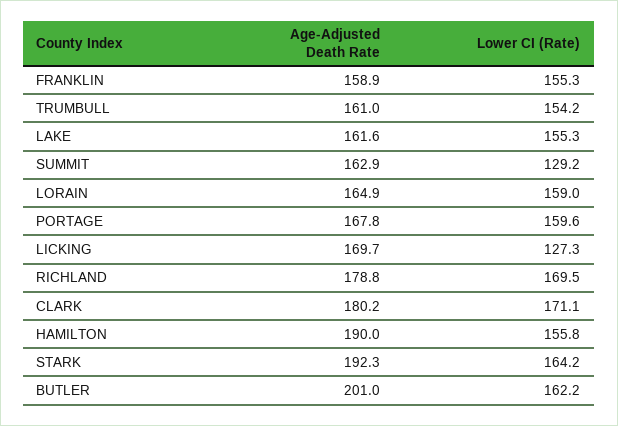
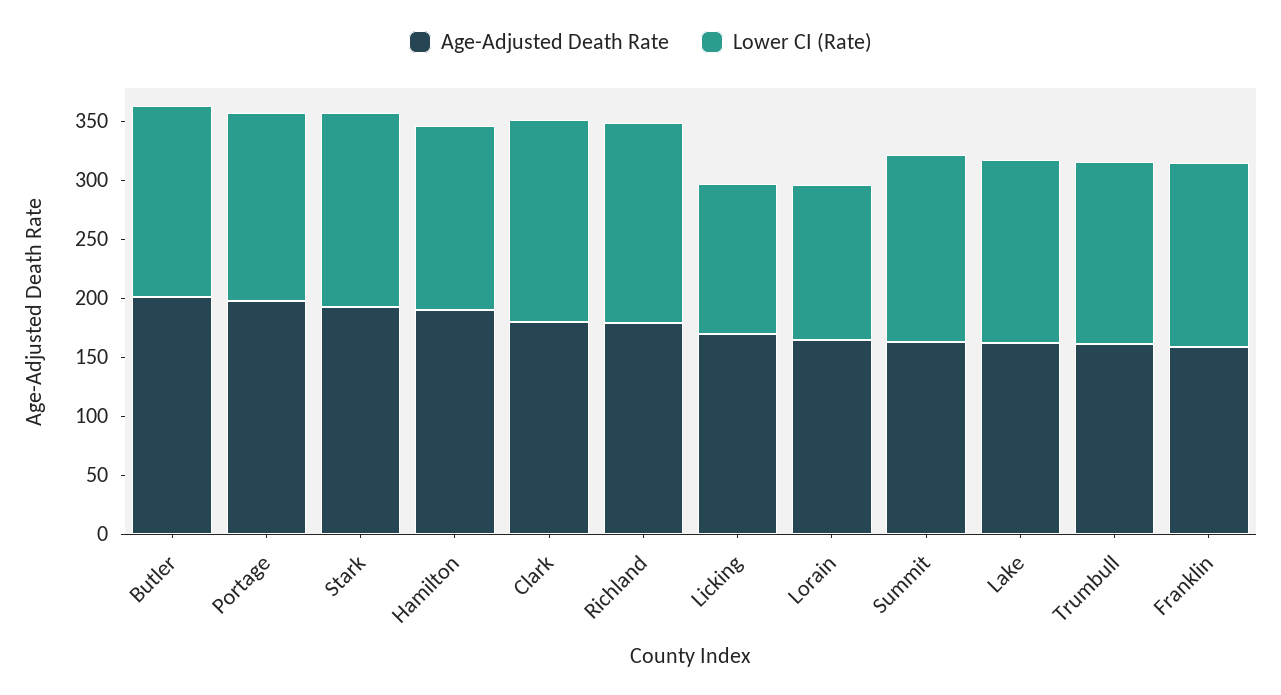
Lower CI (Rate), SUMMIT: 129.2 -> 160
Lower CI (Rate), LORAIN: 159 -> 130
Age-Adjusted Death Rate, PORTAGE: 167.8 -> 200

